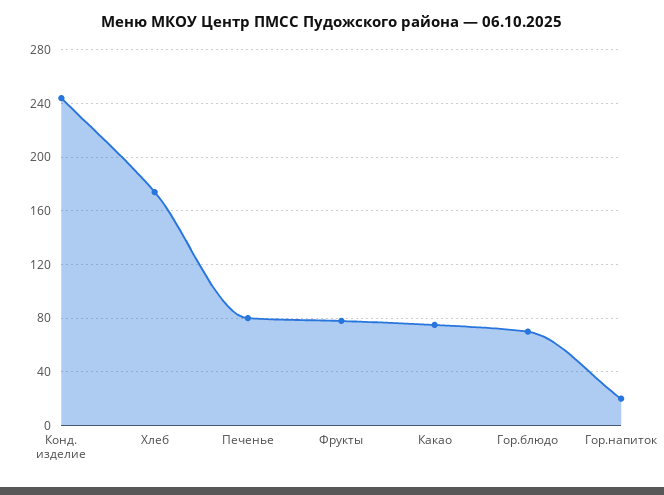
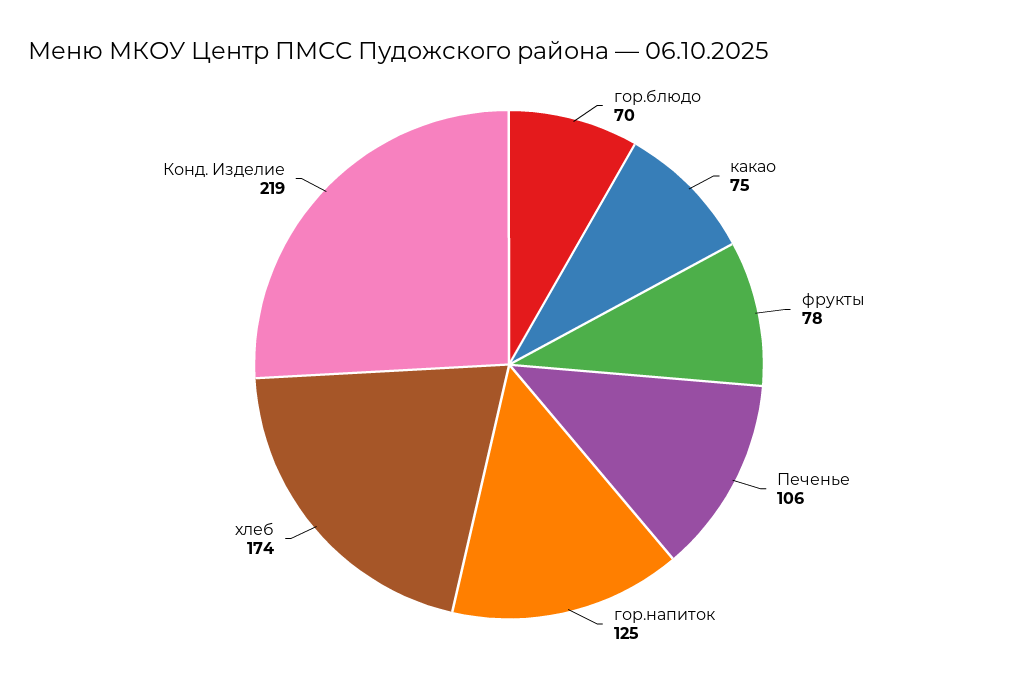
Конд. изделие: 245 -> 219
Печенье: 80 -> 106
Гор.напиток: 20 -> 125

